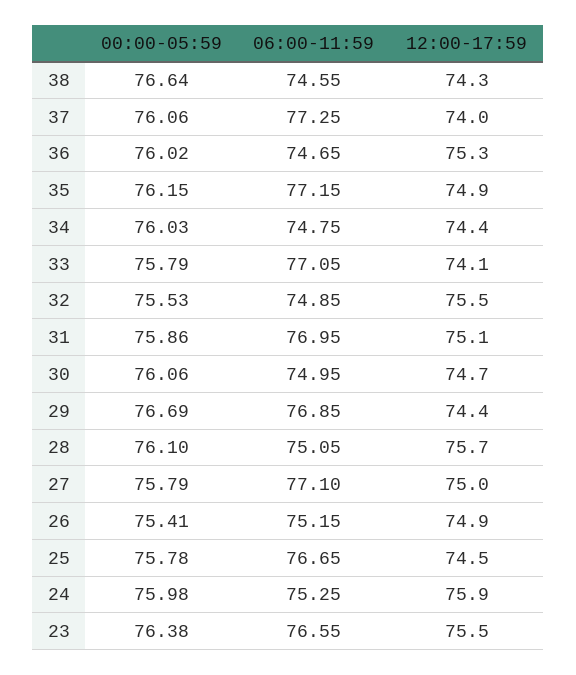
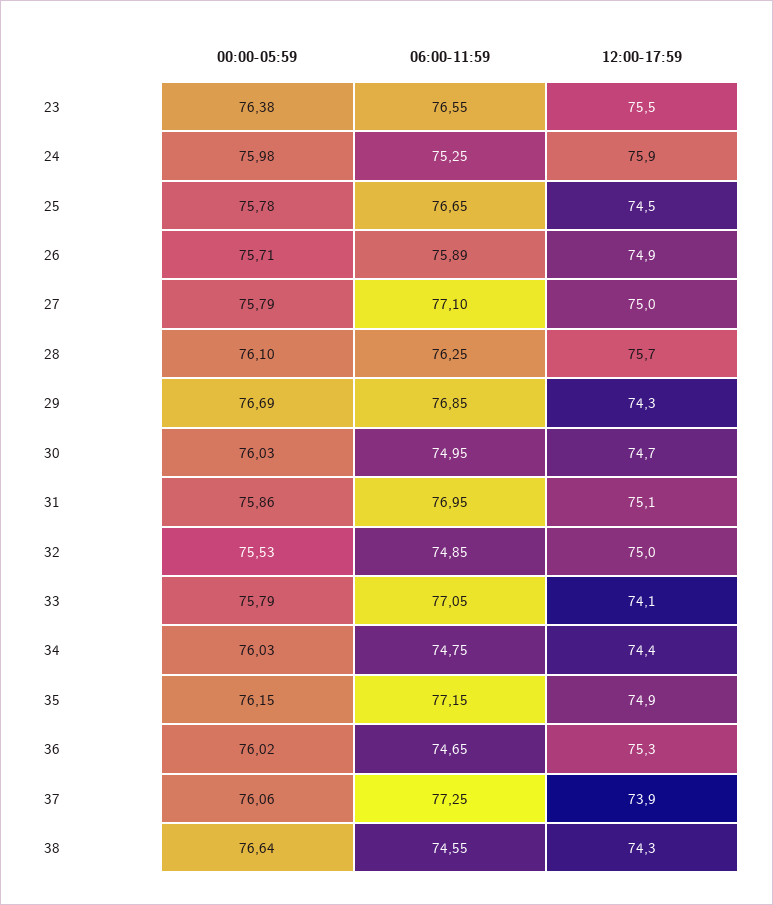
12:00-17:59, 37: 74 -> 73.9
12:00-17:59, 32: 75.5 -> 75
00:00-05:59, 30: 76.06 -> 76.03
12:00-17:59, 29: 74.4 -> 74.3
06:00-11:59, 28: 75.05 -> 76.25
00:00-05:59, 26: 75.41 -> 75.71
06:00-11:59, 26: 75.15 -> 75.89

